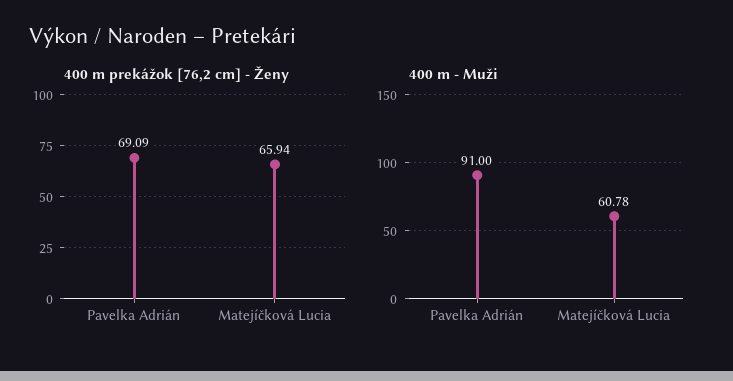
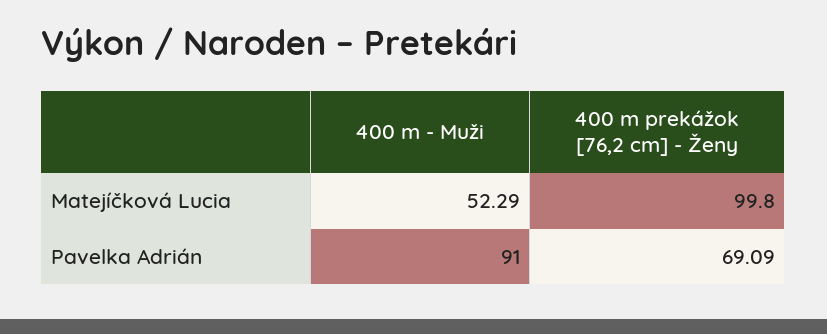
400 m prekážok [76,2 cm] - Ženy, Matejíčková Lucia: 65.94 -> 99.8
400 m - Muži, Matejíčková Lucia: 60.78 -> 52.29

